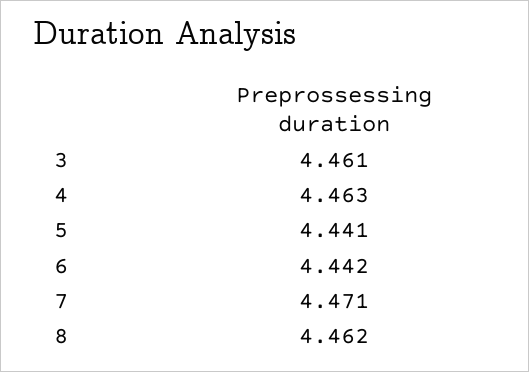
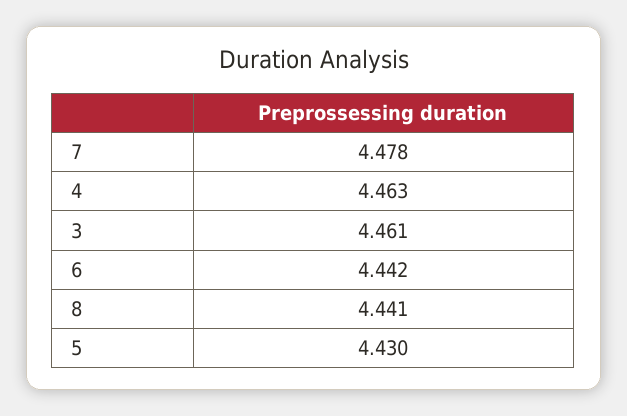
5: 4.441 -> 4.43
7: 4.471 -> 4.478
8: 4.462 -> 4.441

